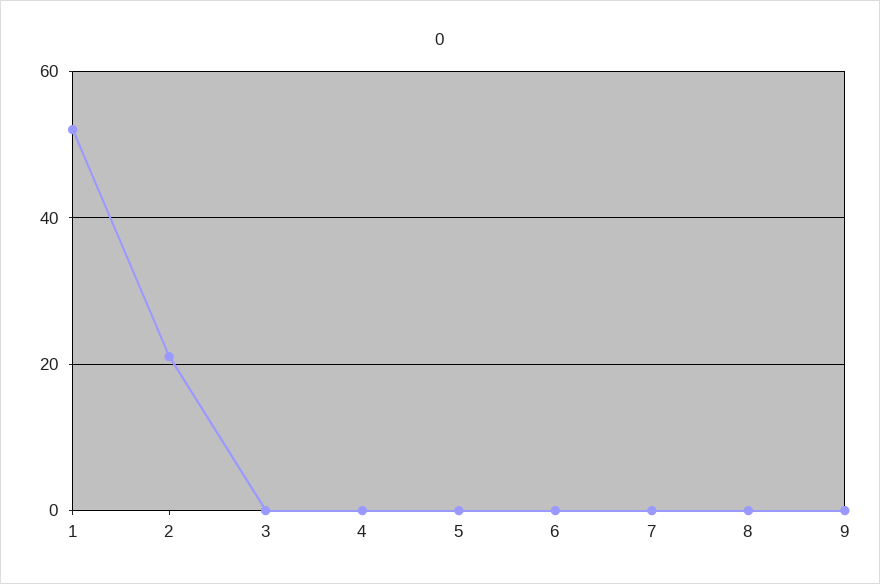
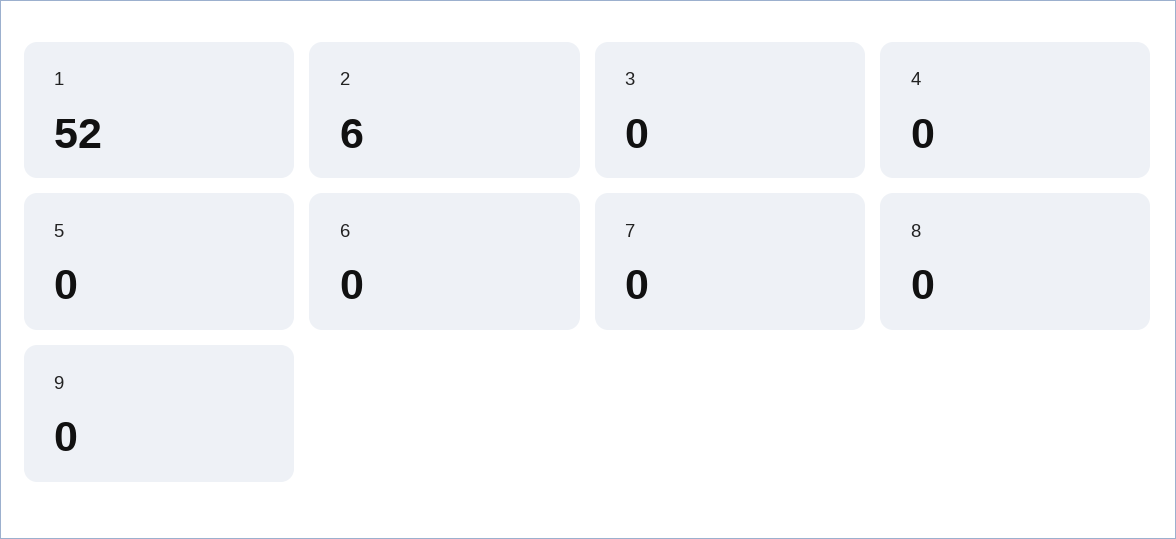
2: 20 -> 6

